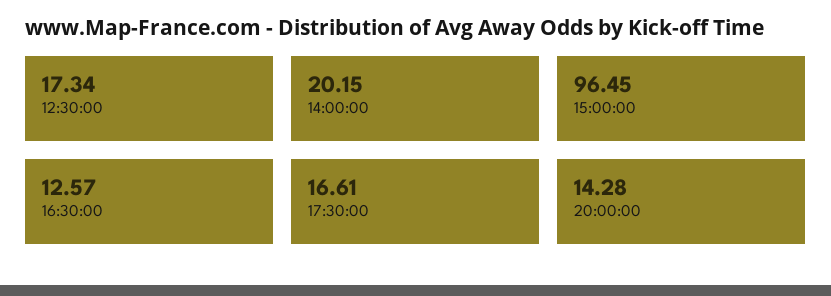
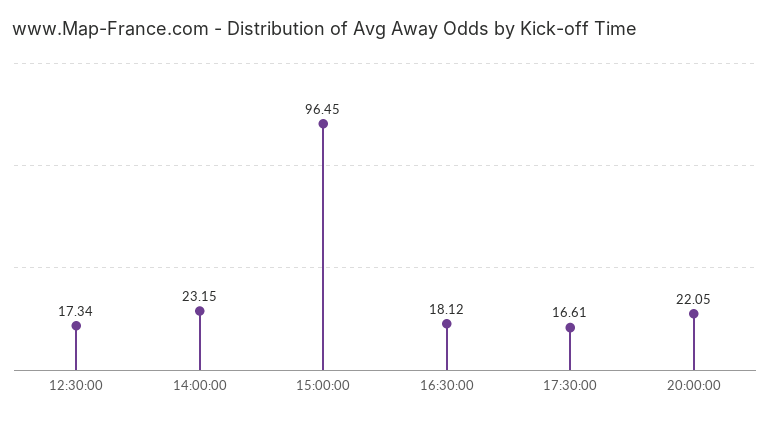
14:00:00: 20.15 -> 23.15
16:30:00: 12.57 -> 18.12
20:00:00: 14.28 -> 22.05

